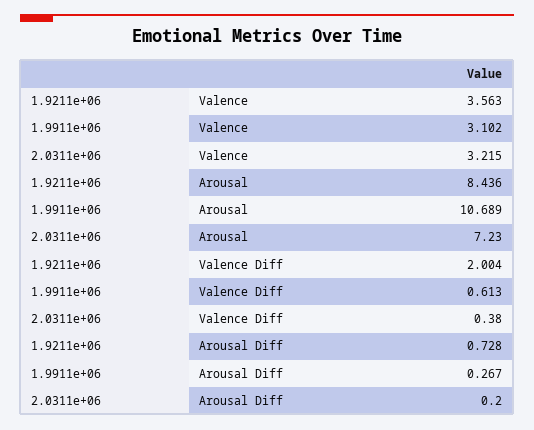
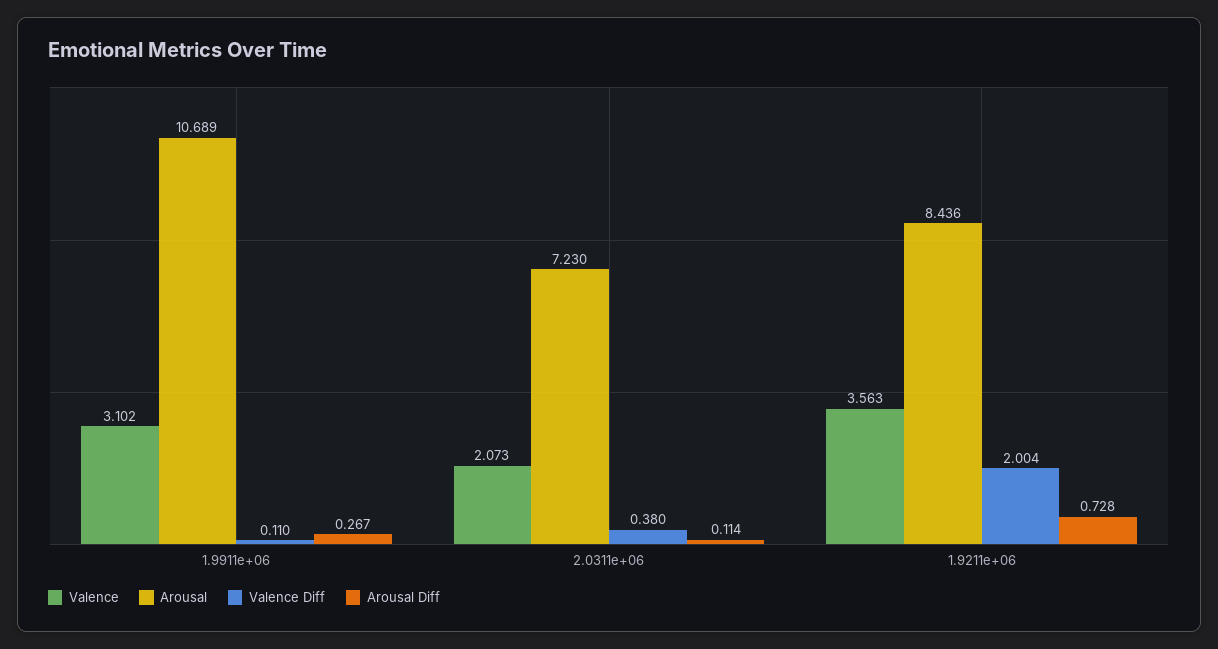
Valence, 2.0311e+06: 3.215 -> 2.073
Valence Diff, 1.9911e+06: 0.613 -> 0.11
Arousal Diff, 2.0311e+06: 0.2 -> 0.114

